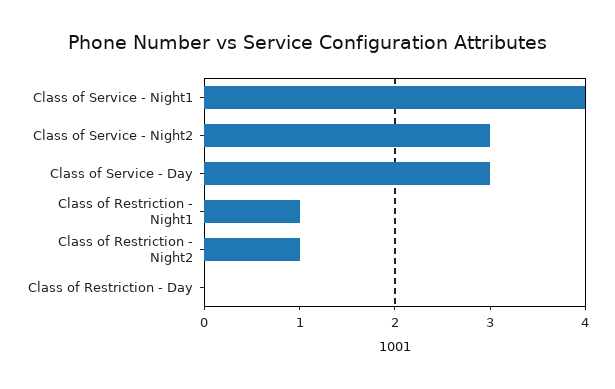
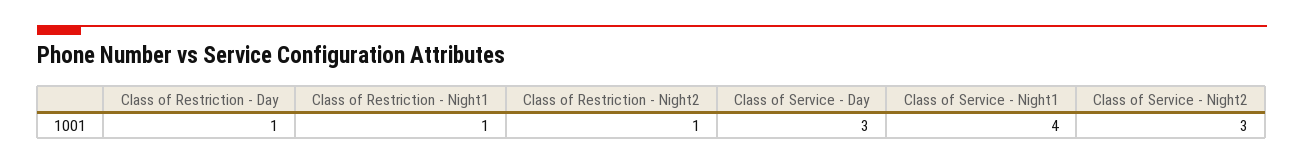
Class of Restriction - Day: 0 -> 1

